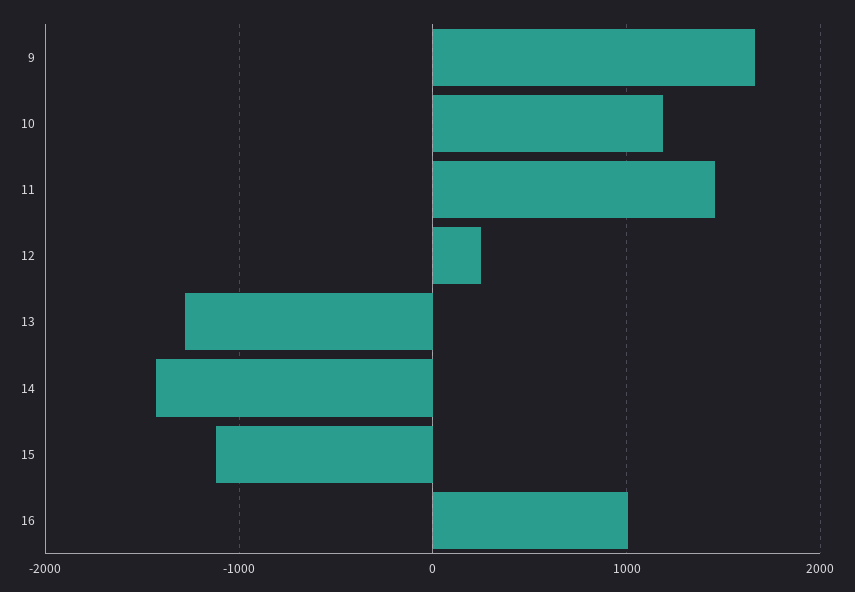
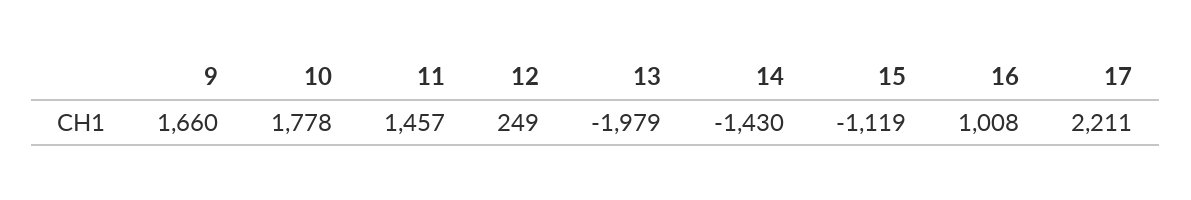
10: 1200 -> 1778
13: -1300 -> -1979
17: none -> 2211

